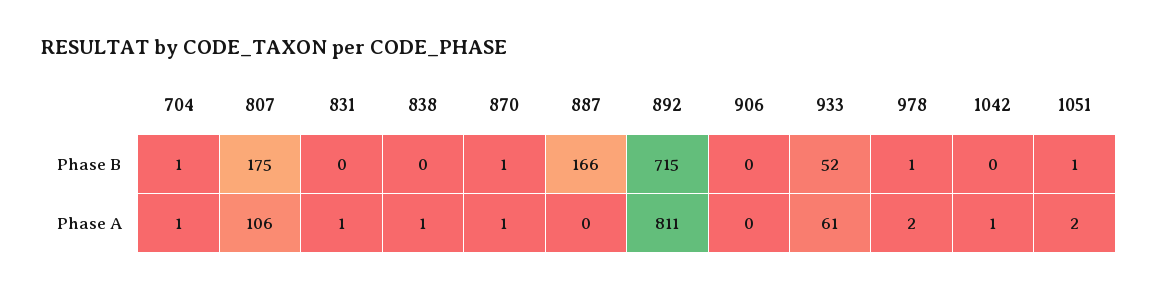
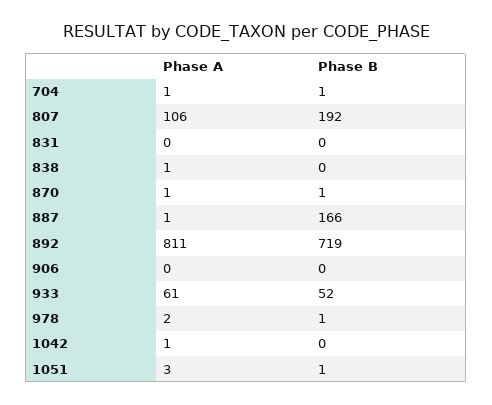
807, Phase B: 175 -> 192
892, Phase B: 715 -> 719
831, Phase A: 1 -> 0
887, Phase A: 0 -> 1
1051, Phase A: 2 -> 3

